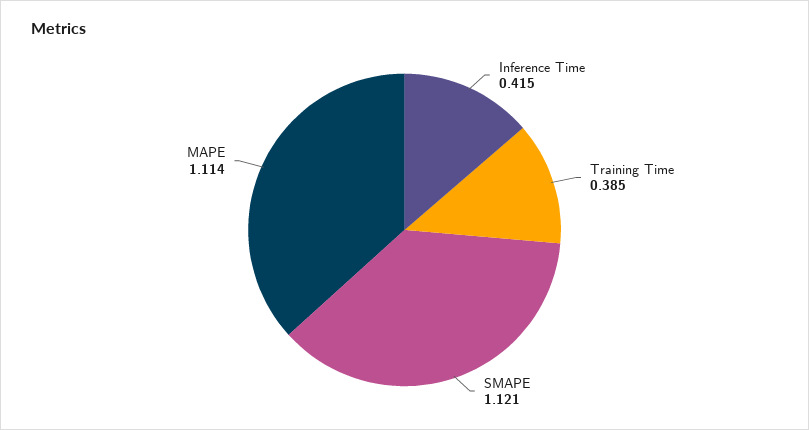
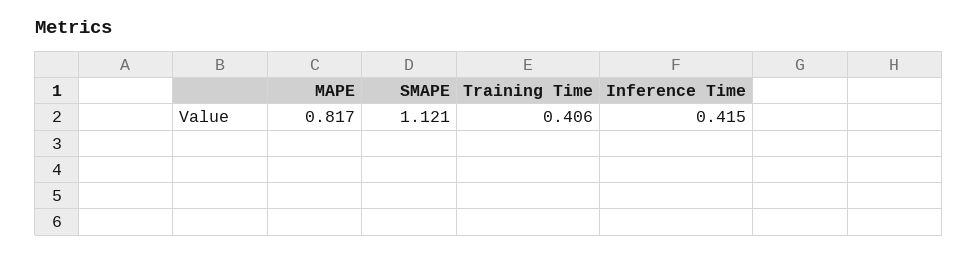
Training Time: 0.385 -> 0.406
MAPE: 1.114 -> 0.817

